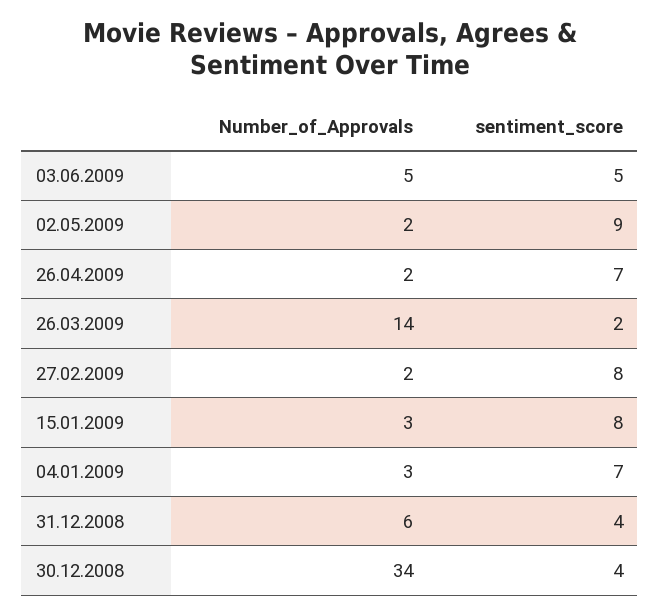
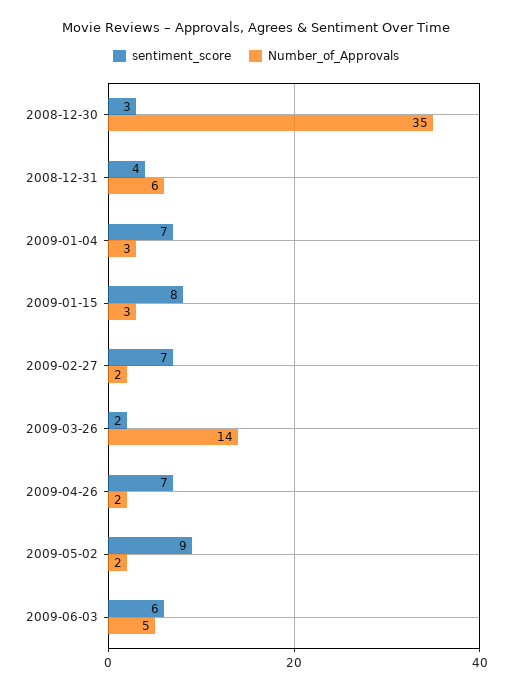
sentiment_score, 03.06.2009: 5 -> 6
sentiment_score, 27.02.2009: 8 -> 7
Number_of_Approvals, 30.12.2008: 34 -> 35
sentiment_score, 30.12.2008: 4 -> 3

